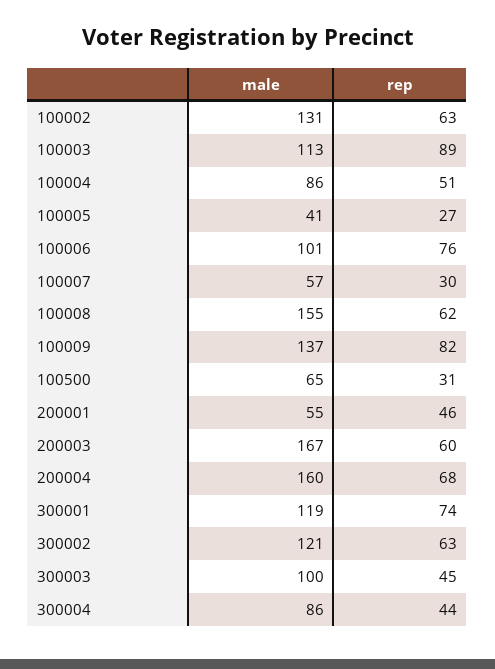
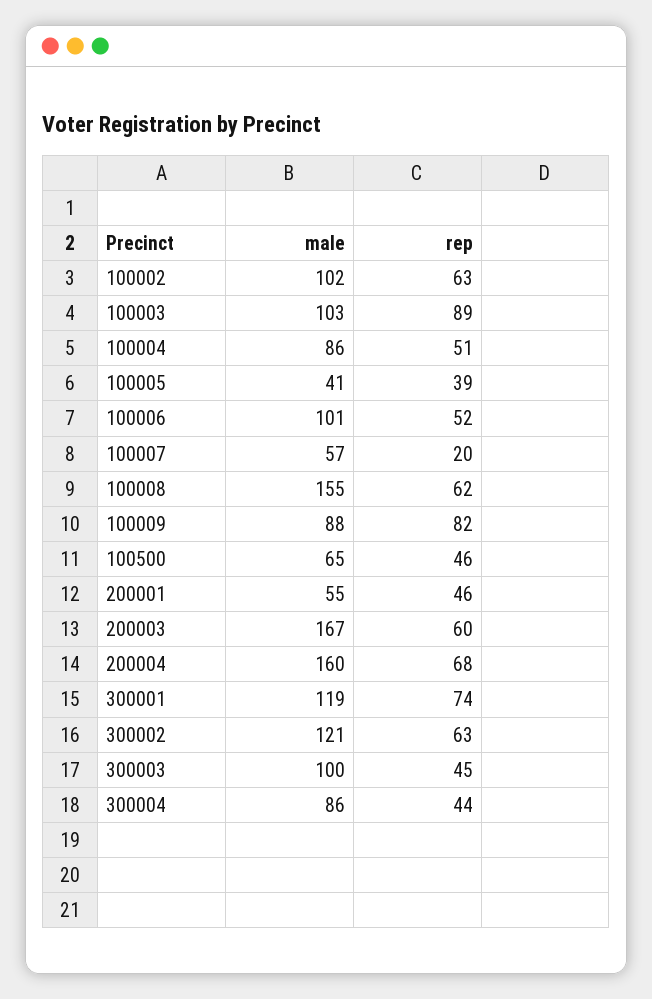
male, 100002: 131 -> 102
male, 100003: 113 -> 103
rep, 100005: 27 -> 39
rep, 100006: 76 -> 52
rep, 100007: 30 -> 20
male, 100009: 137 -> 88
rep, 100500: 31 -> 46

